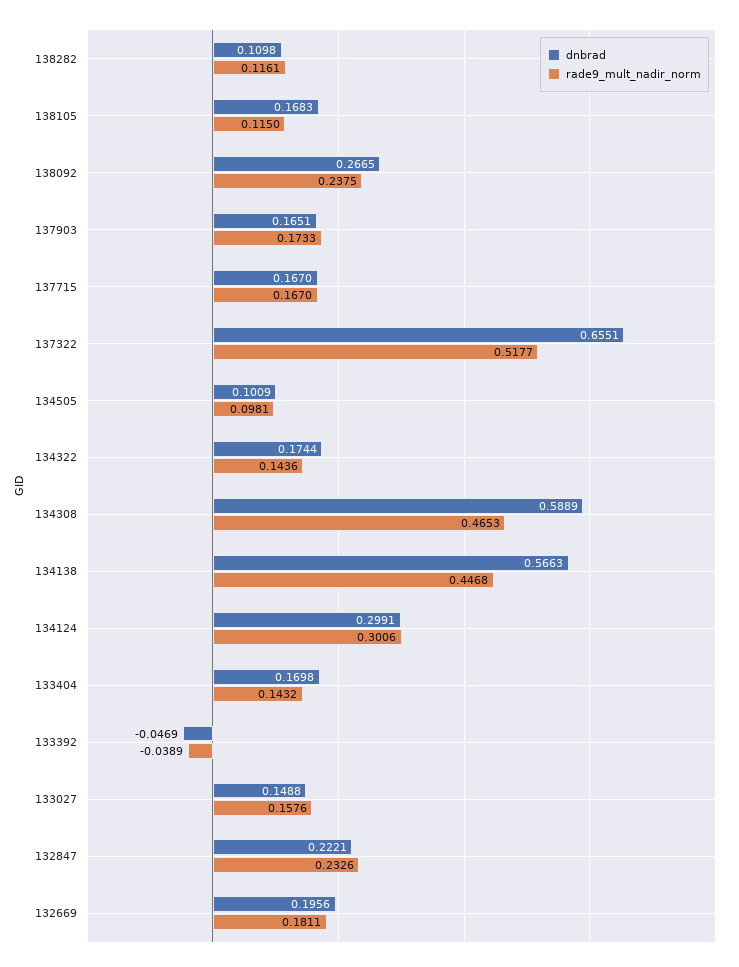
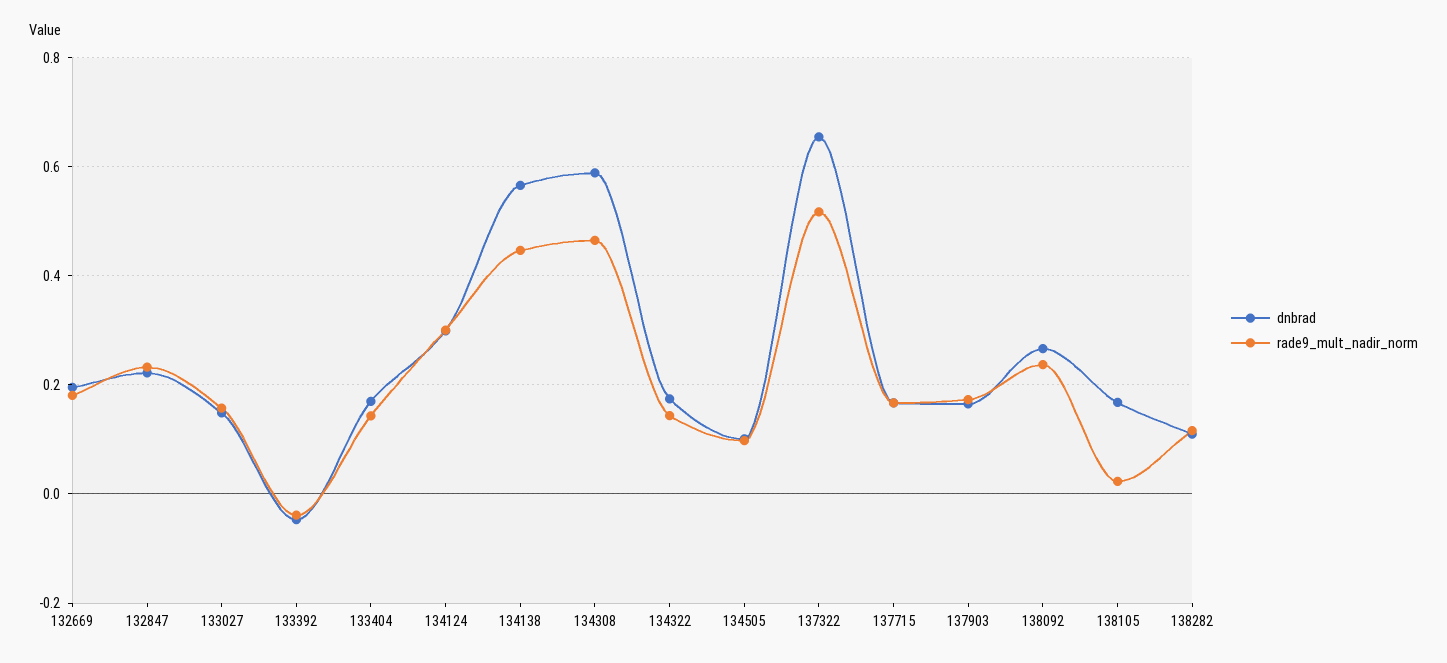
rade9_mult_nadir_norm, 138105: 0.115 -> 0.02

